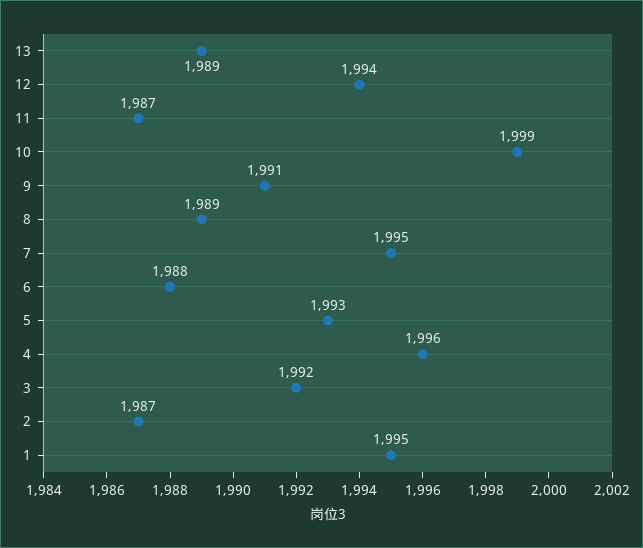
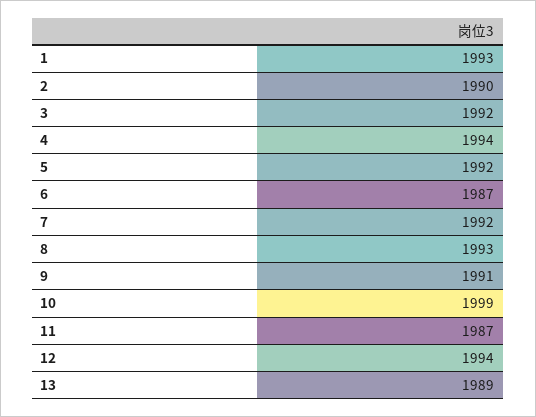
8: 1989 -> 1993
7: 1995 -> 1992
6: 1988 -> 1987
5: 1993 -> 1992
4: 1996 -> 1994
2: 1987 -> 1990
1: 1995 -> 1993

